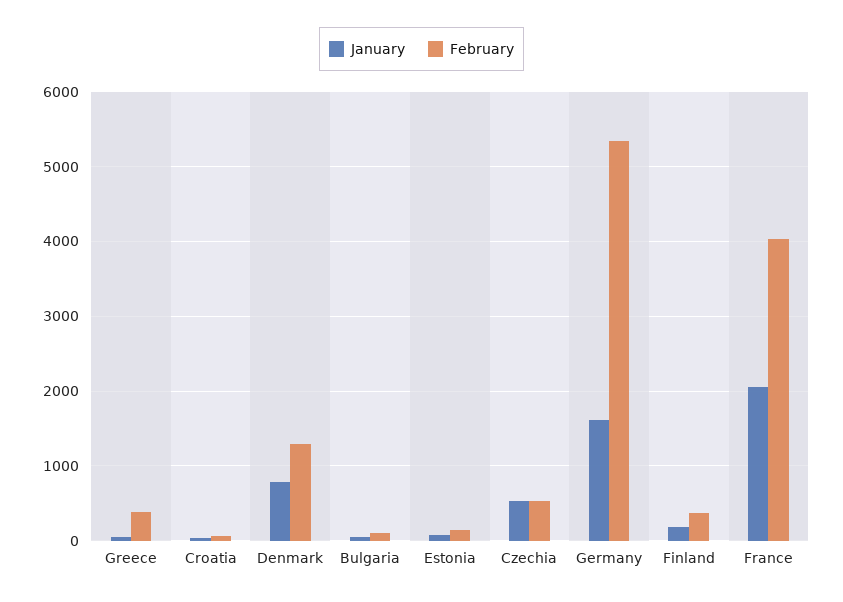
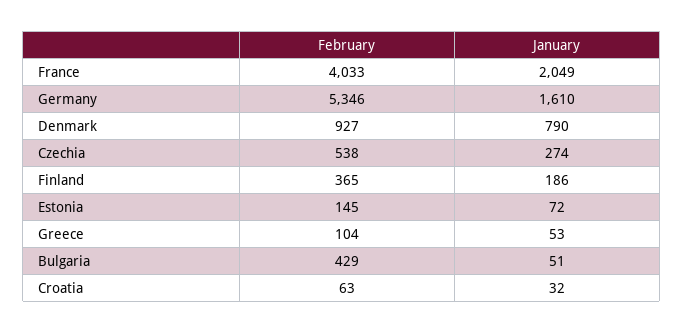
February, Greece: 400 -> 104
February, Denmark: 1300 -> 927
February, Bulgaria: 100 -> 429
January, Czechia: 500 -> 274

